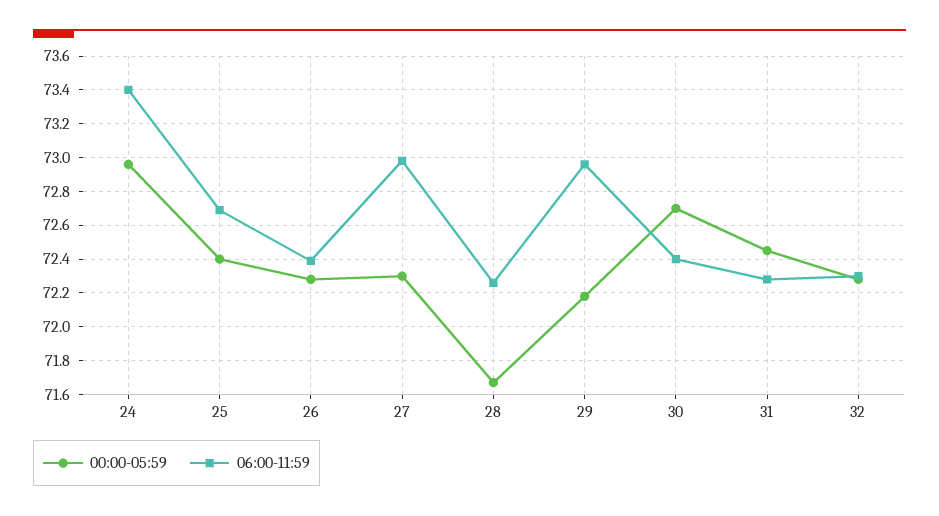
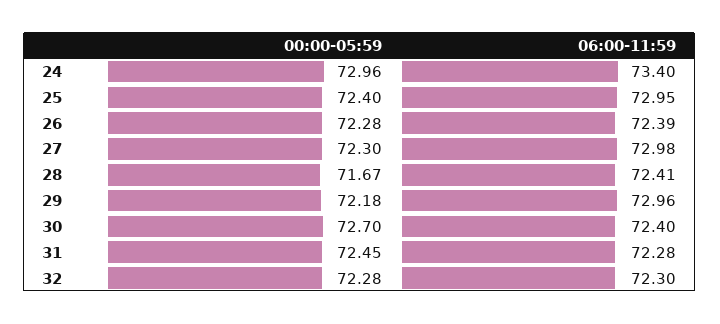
06:00-11:59, 25: 72.7 -> 72.95
06:00-11:59, 28: 72.25 -> 72.41

